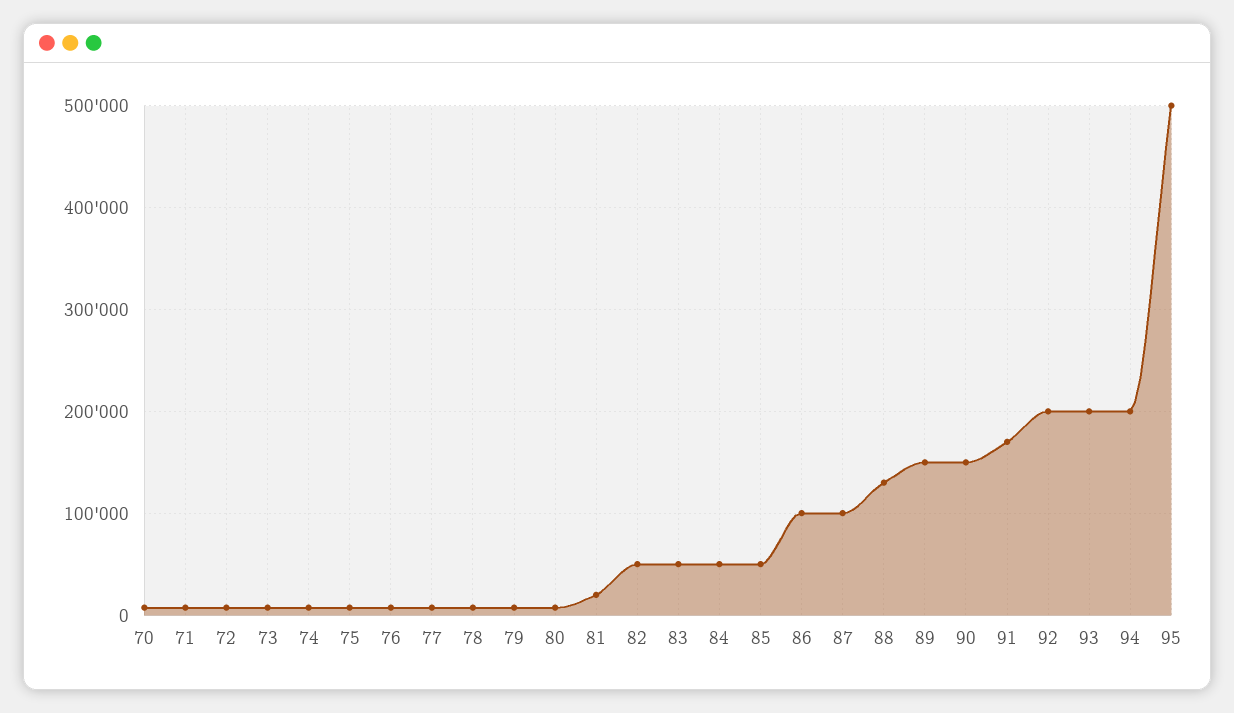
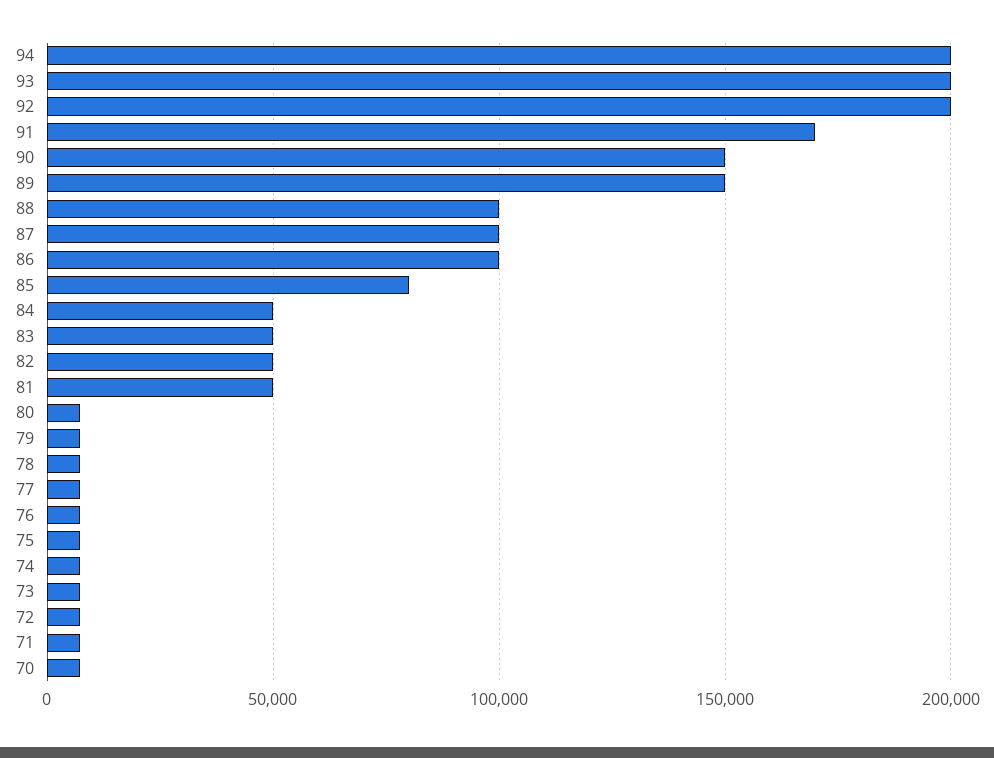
81: 20000 -> 50000
85: 50000 -> 80000
88: 130000 -> 100000
95: 500000 -> none

